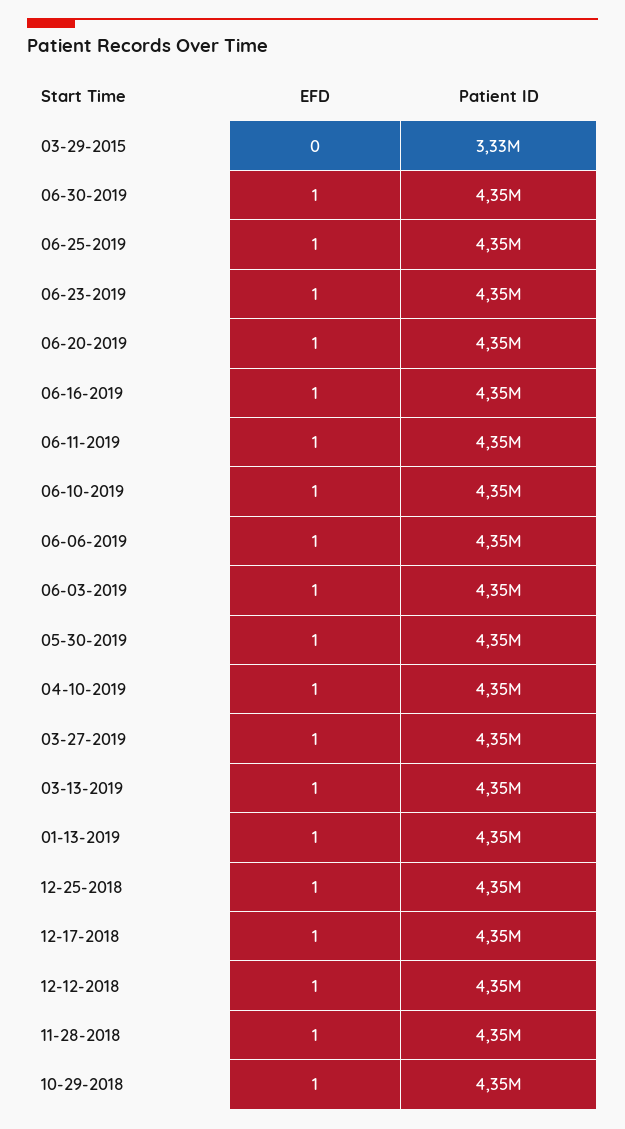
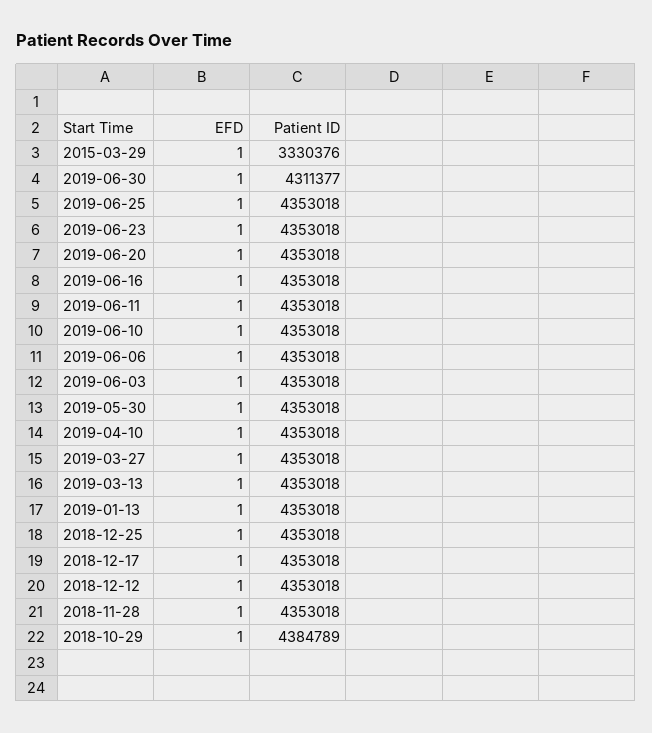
EFD, 03-29-2015: 0 -> 1
Patient ID, 06-30-2019: 4350000 -> 4311377
Patient ID, 10-29-2018: 4350000 -> 4384789

